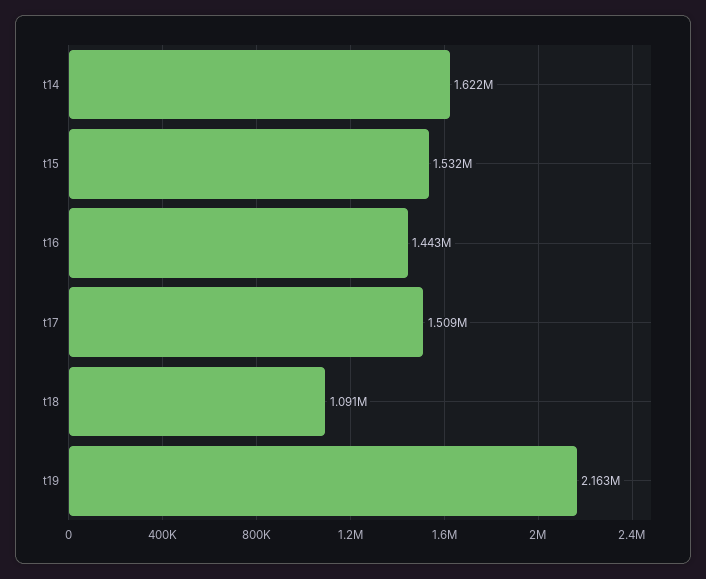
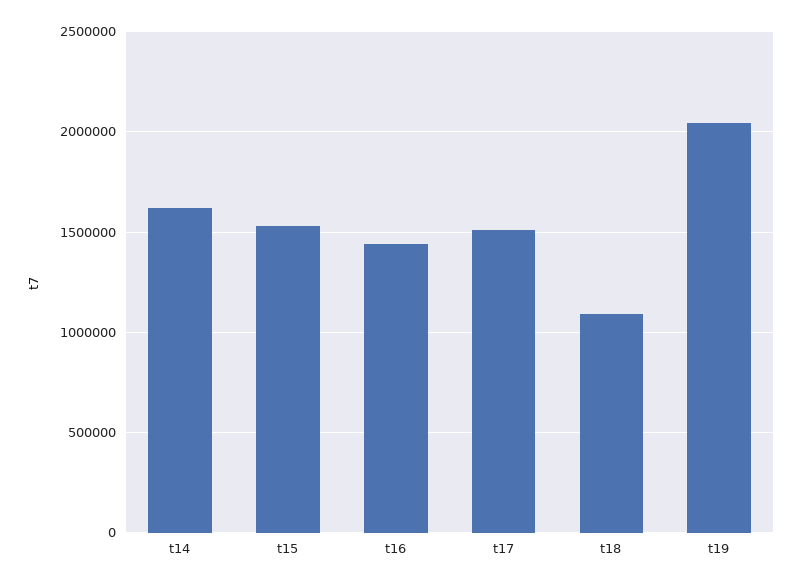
t19: 2163000 -> 2050000

